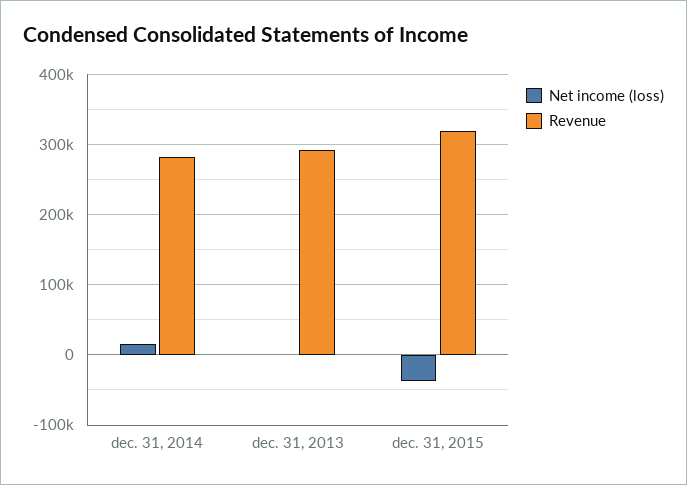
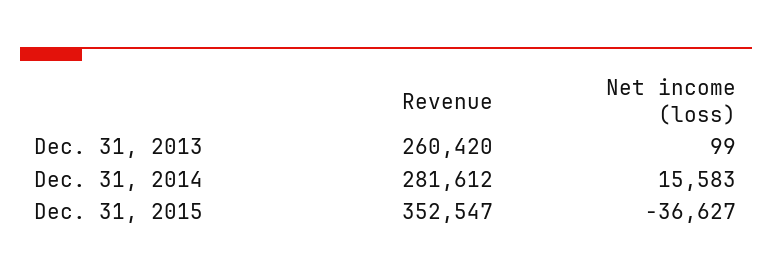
Revenue, dec. 31, 2013: 290000 -> 260420
Revenue, dec. 31, 2015: 320000 -> 352547

